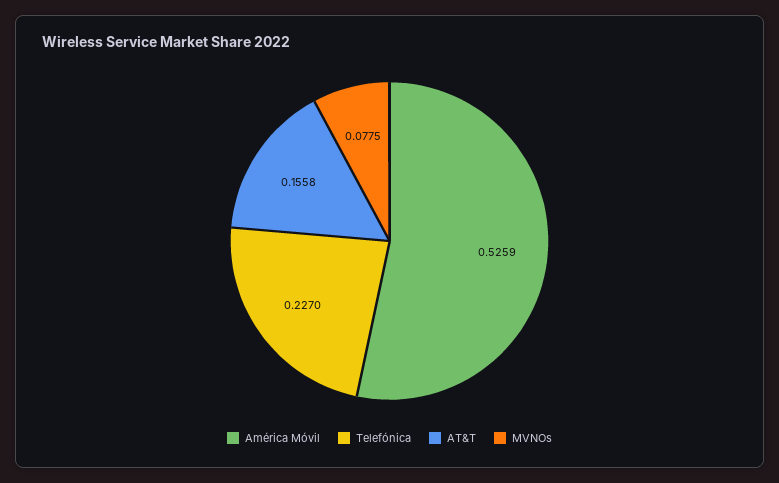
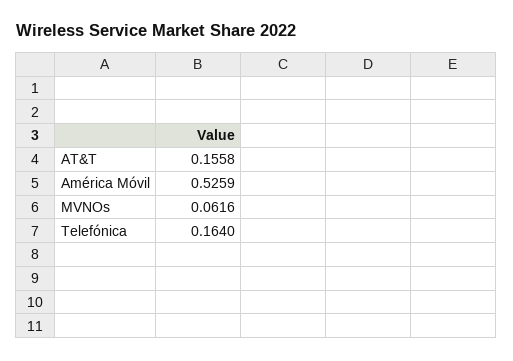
Telefónica: 0.227 -> 0.164
MVNOs: 0.0775 -> 0.0616

